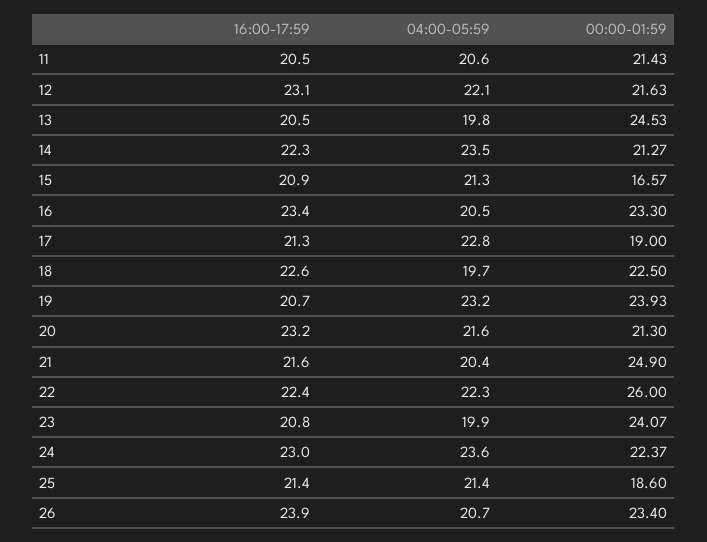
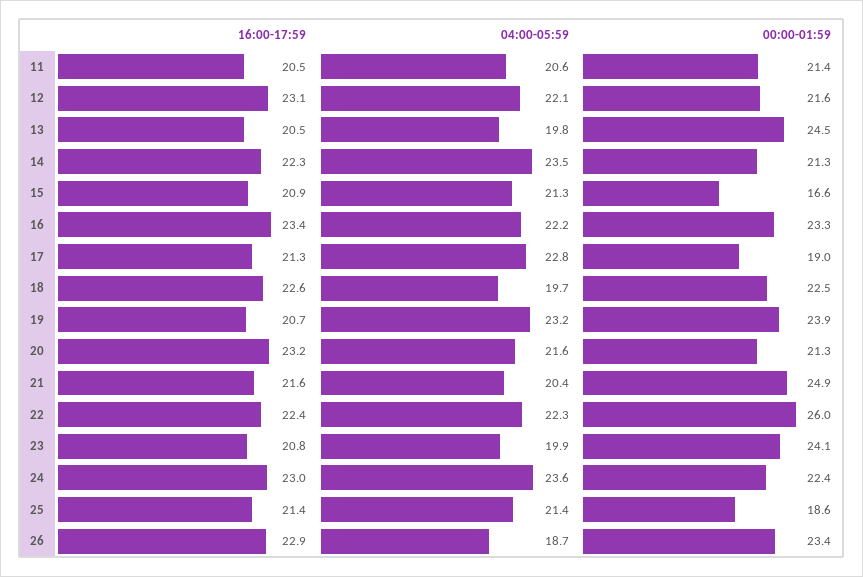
04:00-05:59, 16: 20.5 -> 22.2
16:00-17:59, 26: 23.9 -> 22.9
04:00-05:59, 26: 20.7 -> 18.7

